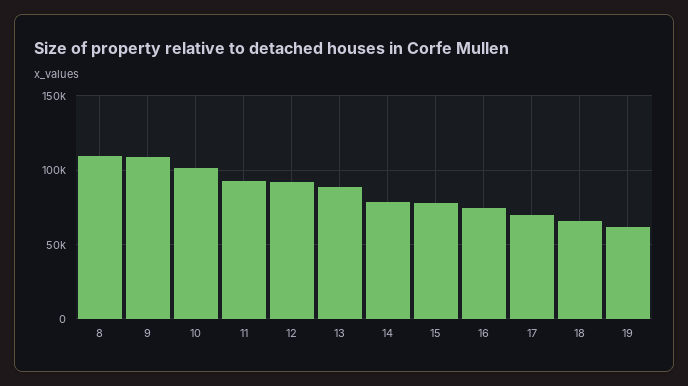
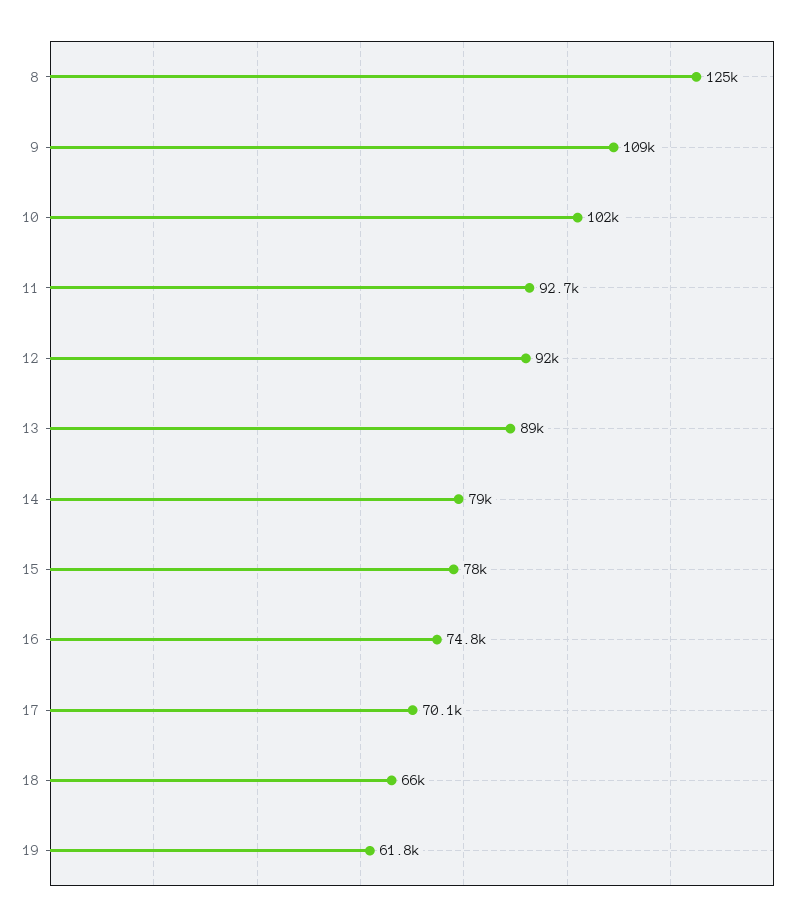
8: 110000 -> 125000

